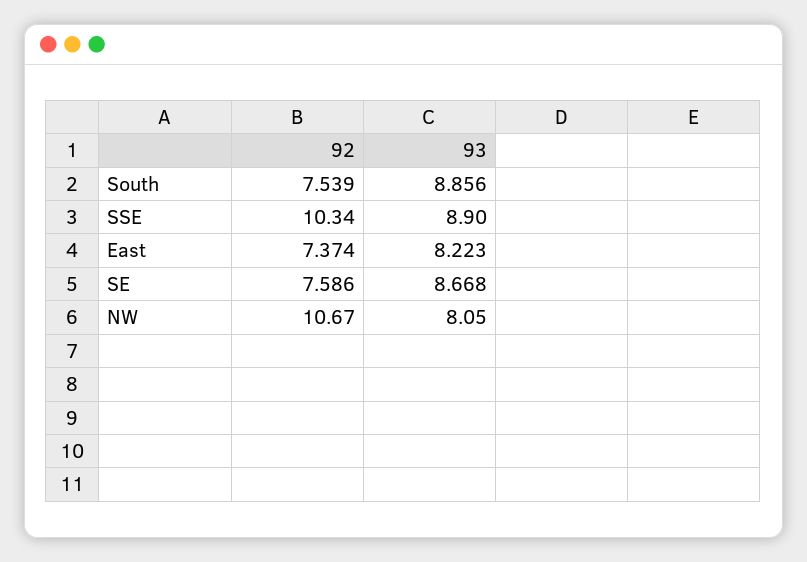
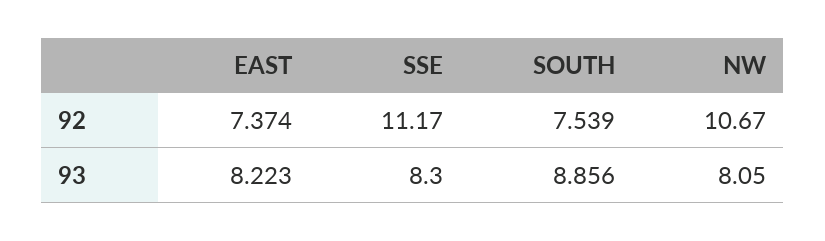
92, SSE: 10.34 -> 11.17
93, SSE: 8.9 -> 8.3
92, SE: 7.586 -> none
93, SE: 8.668 -> none

